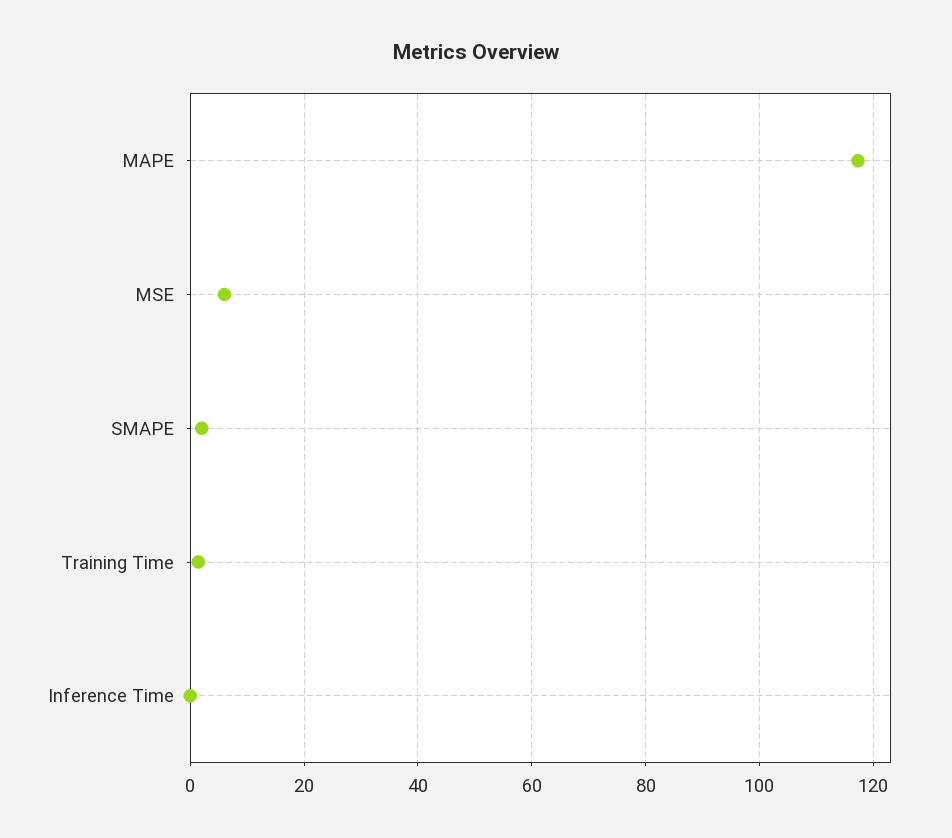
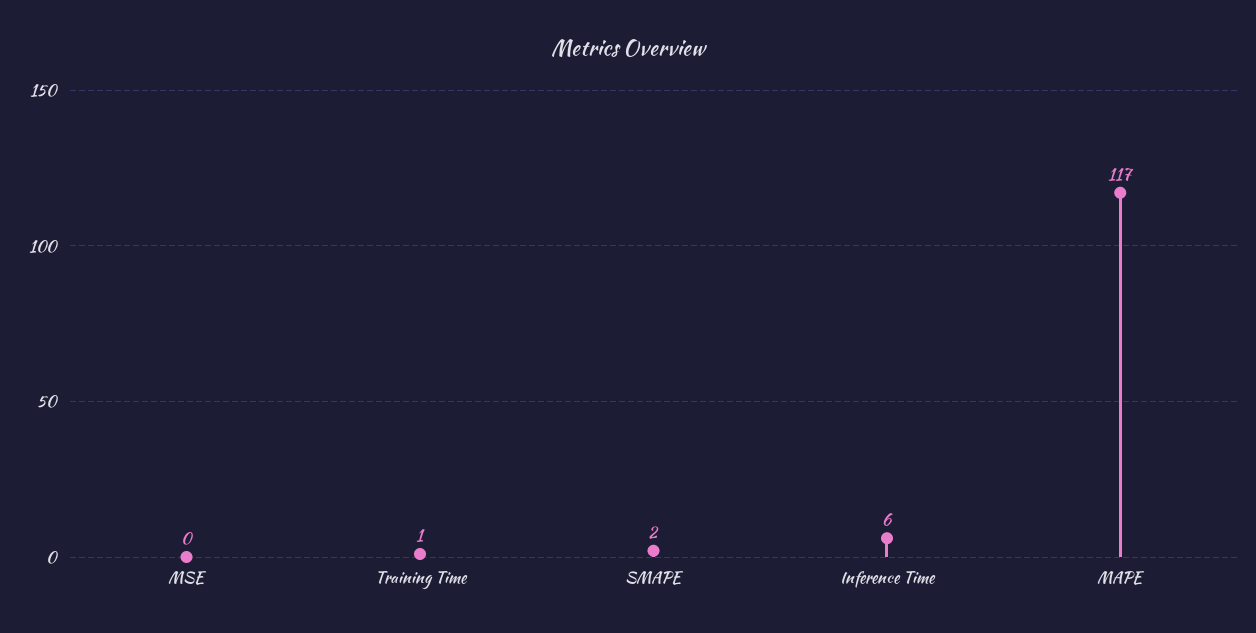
MSE: 6 -> 0
Inference Time: 0 -> 6

